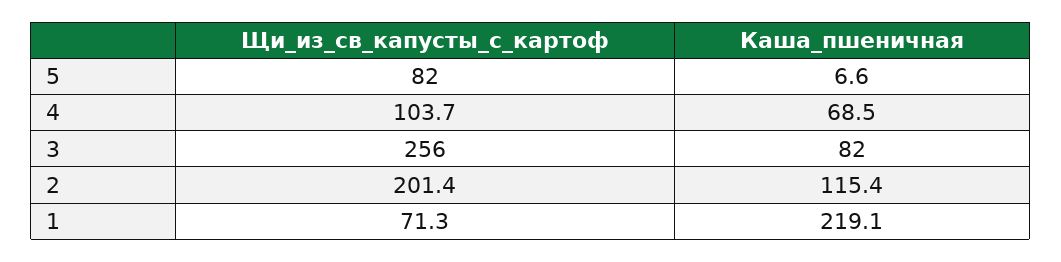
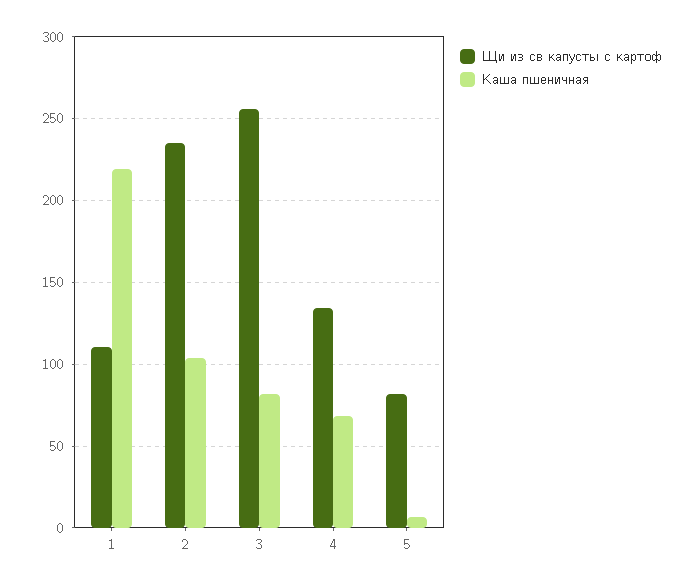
Щи_из_св_капусты_с_картоф, 4: 103.7 -> 135
Щи_из_св_капусты_с_картоф, 2: 201.4 -> 235
Каша_пшеничная, 2: 115.4 -> 105
Щи_из_св_капусты_с_картоф, 1: 71.3 -> 110

